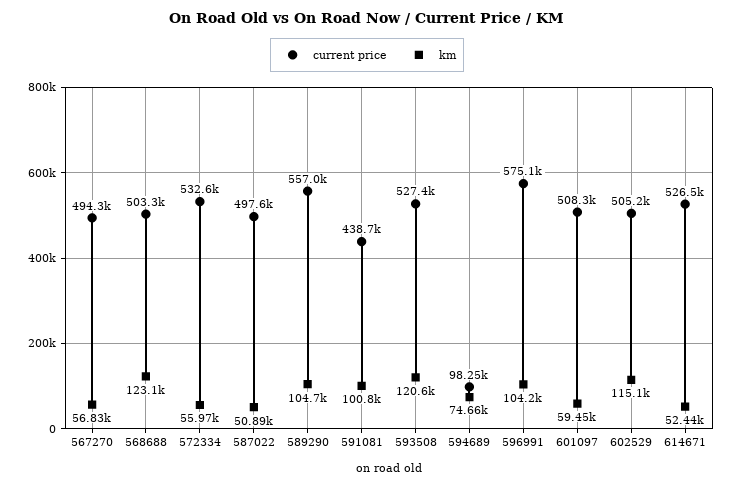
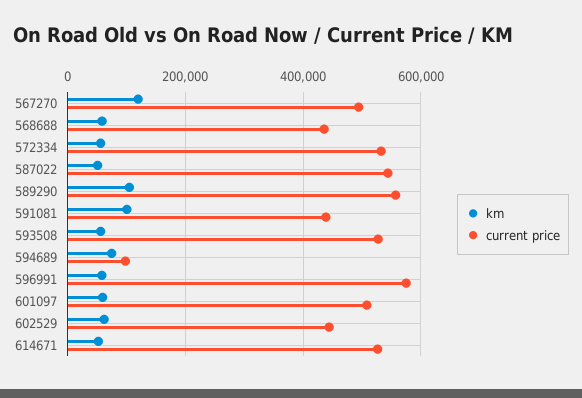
km, 567270: 56830 -> 120000
current price, 568688: 503300 -> 440000
km, 568688: 123100 -> 60000
current price, 587022: 497600 -> 540000
km, 593508: 120600 -> 60000
km, 596991: 104200 -> 60000
current price, 602529: 505200 -> 440000
km, 602529: 115100 -> 60000

